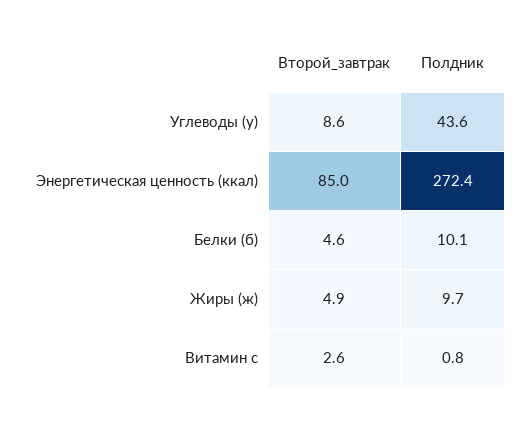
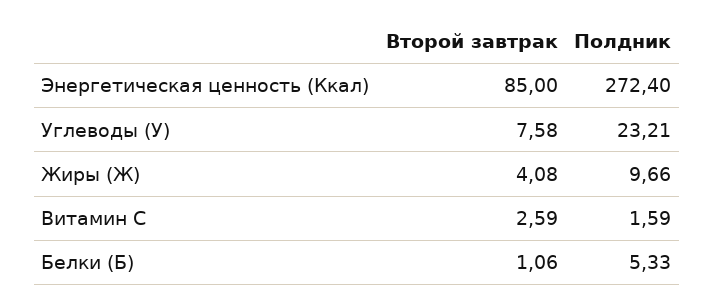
Второй_завтрак, Углеводы (у): 8.6 -> 7.58
Полдник, Углеводы (у): 43.6 -> 23.21
Второй_завтрак, Белки (б): 4.6 -> 1.06
Полдник, Белки (б): 10.1 -> 5.33
Второй_завтрак, Жиры (ж): 4.9 -> 4.08
Полдник, Витамин с: 0.8 -> 1.59

